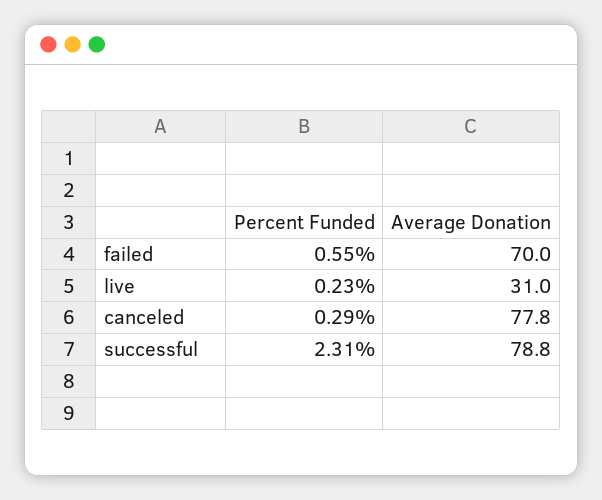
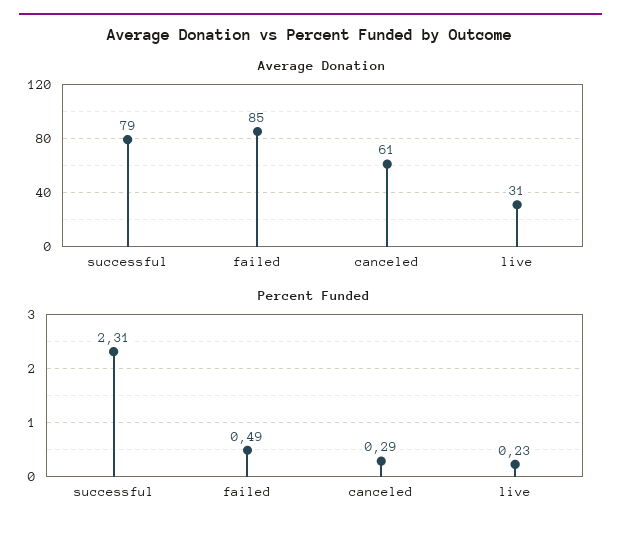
Percent Funded, failed: 0.55 -> 0.49
Average Donation, failed: 70 -> 85
Average Donation, canceled: 77.8 -> 61

